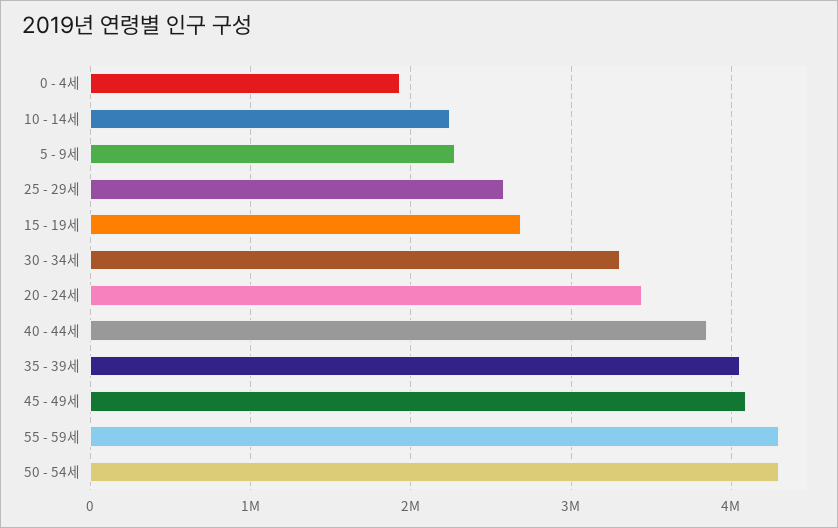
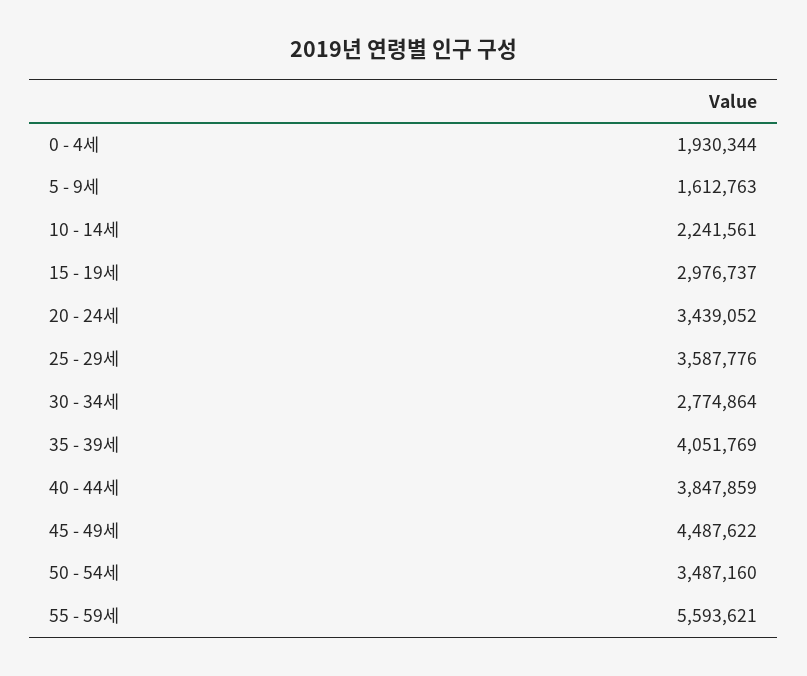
5 - 9세: 2300000 -> 1612763
25 - 29세: 2600000 -> 3587776
15 - 19세: 2700000 -> 2976737
30 - 34세: 3300000 -> 2774864
45 - 49세: 4100000 -> 4487622
55 - 59세: 4300000 -> 5593621
50 - 54세: 4300000 -> 3487160

